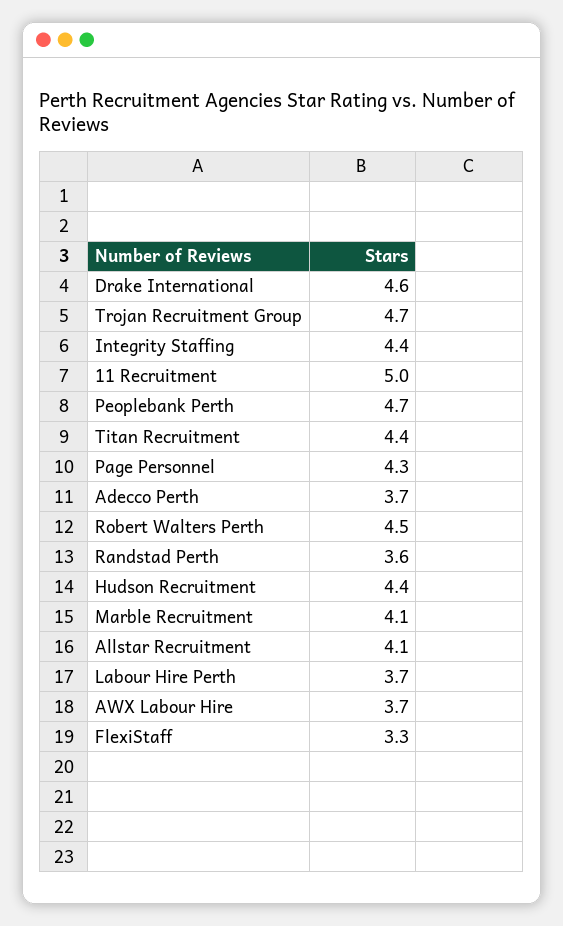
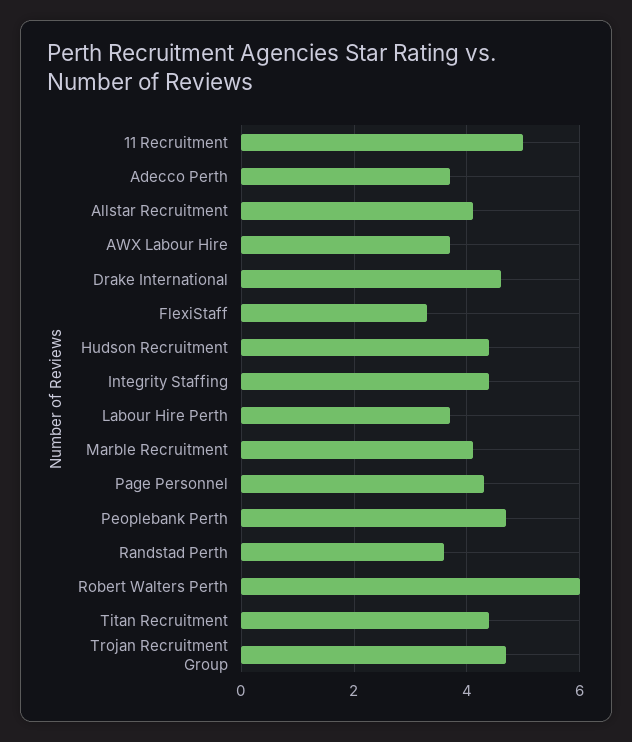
Robert Walters Perth: 4.5 -> 6

